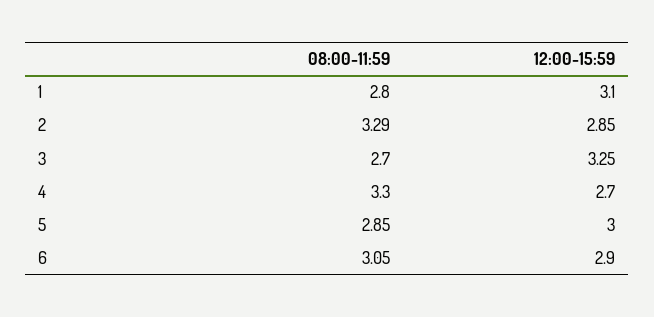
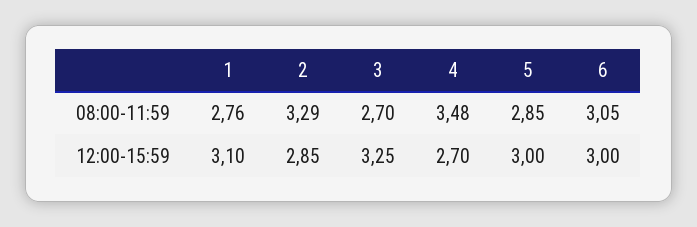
08:00-11:59, 1: 2.8 -> 2.76
08:00-11:59, 4: 3.3 -> 3.48
12:00-15:59, 6: 2.9 -> 3

